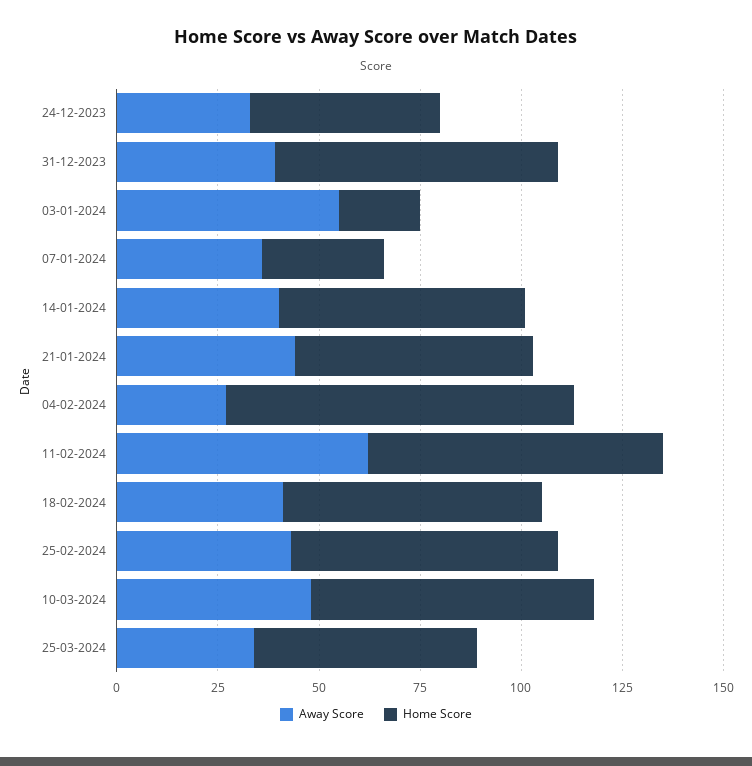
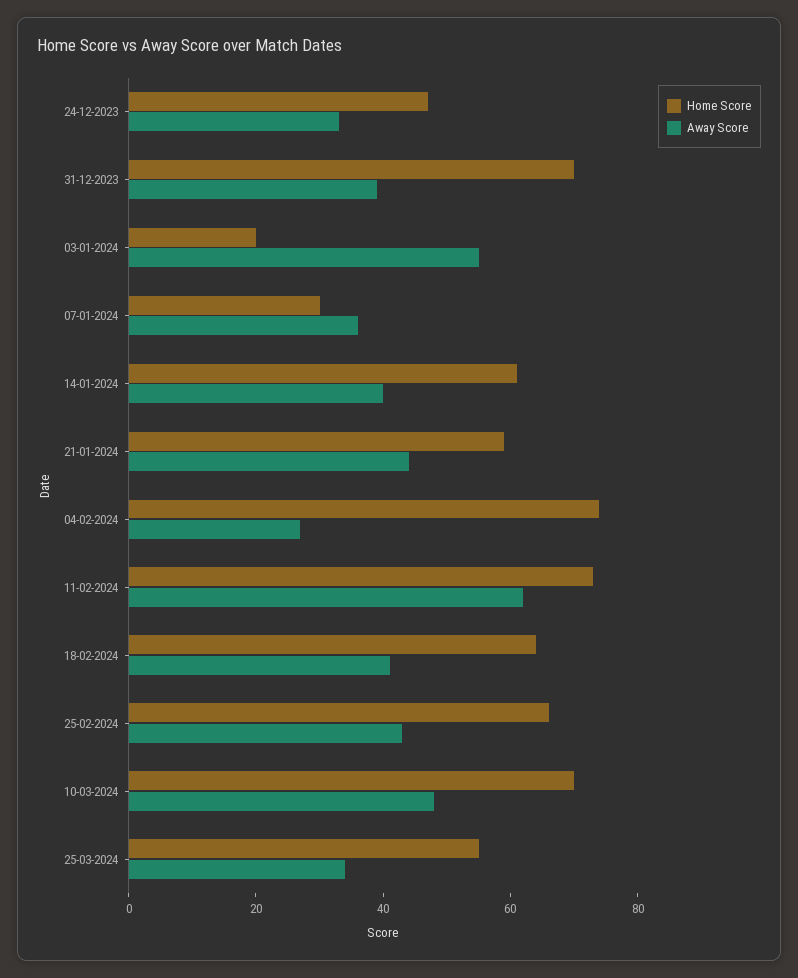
Home Score, 04-02-2024: 85 -> 75

